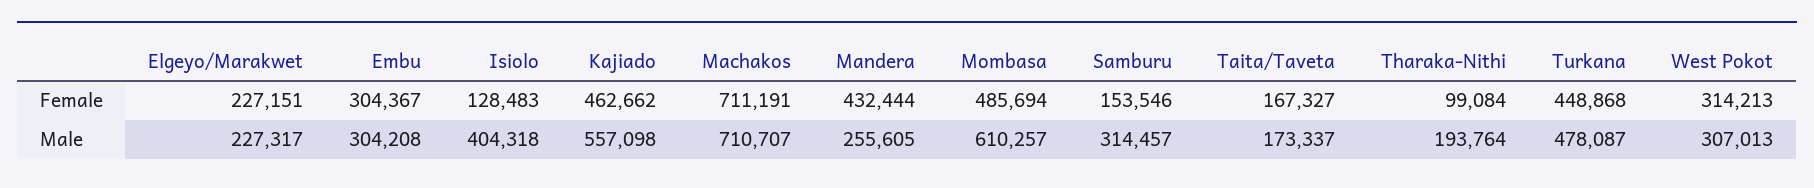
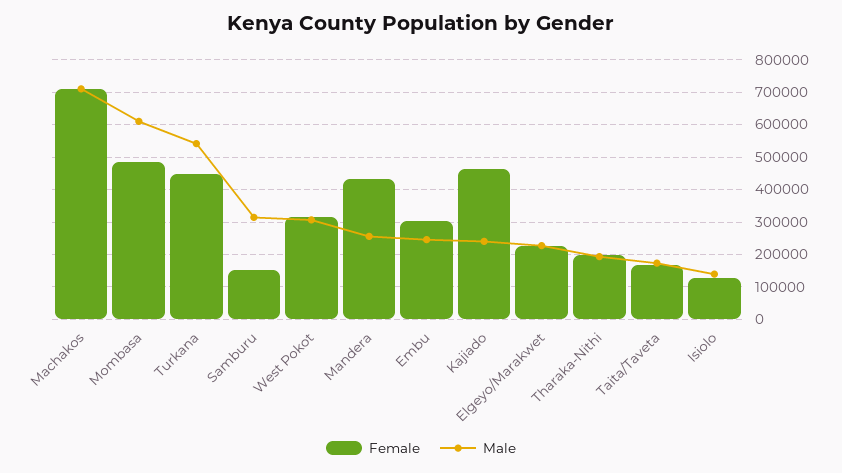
Female, Tharaka-Nithi: 99084 -> 200000
Male, Embu: 304208 -> 240000
Male, Isiolo: 404318 -> 140000
Male, Kajiado: 557098 -> 240000
Male, Turkana: 478087 -> 540000

